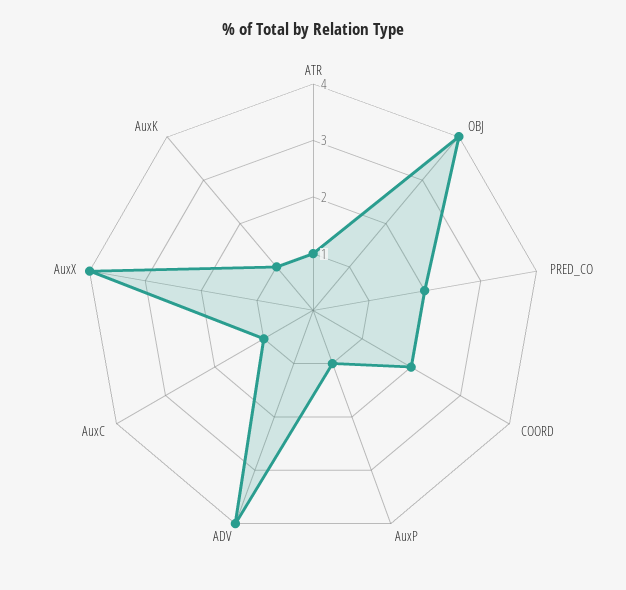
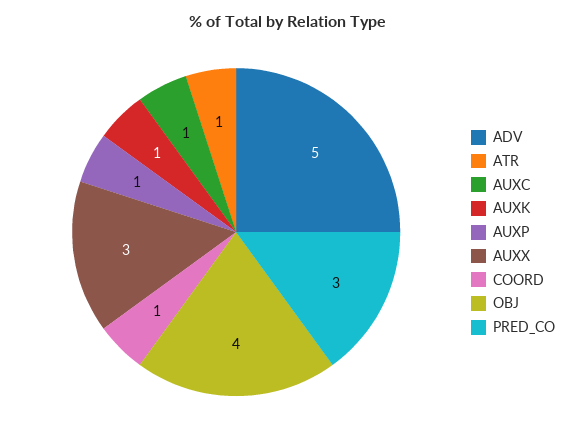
PRED_CO: 2 -> 3
COORD: 2 -> 1
ADV: 4 -> 5
AuxX: 4 -> 3

